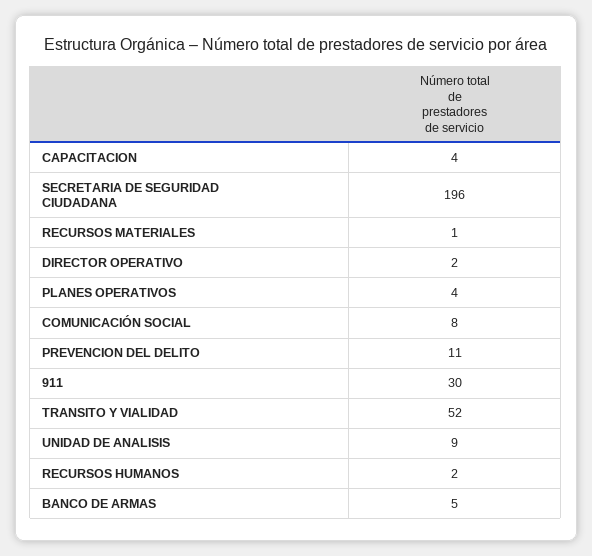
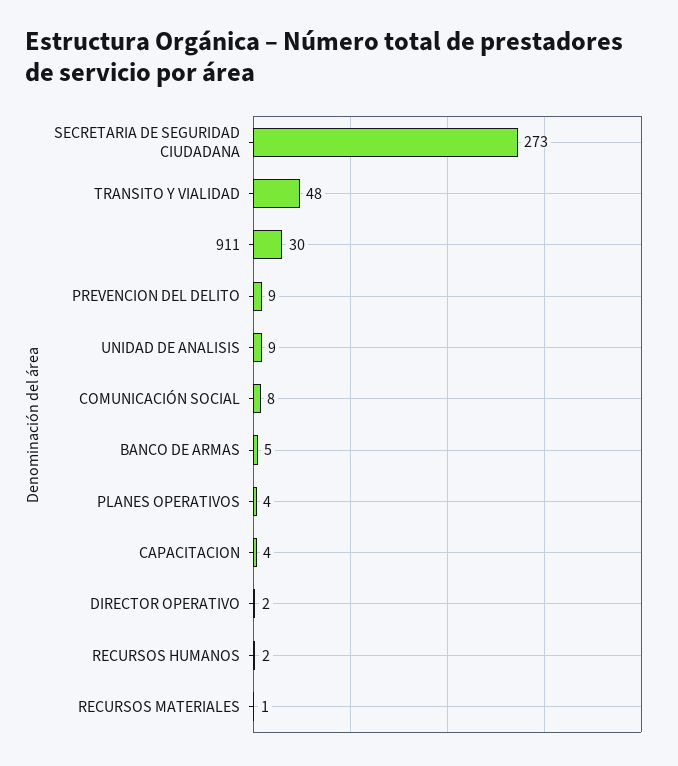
SECRETARIA DE SEGURIDAD CIUDADANA: 196 -> 273
PREVENCION DEL DELITO: 11 -> 9
TRANSITO Y VIALIDAD: 52 -> 48

